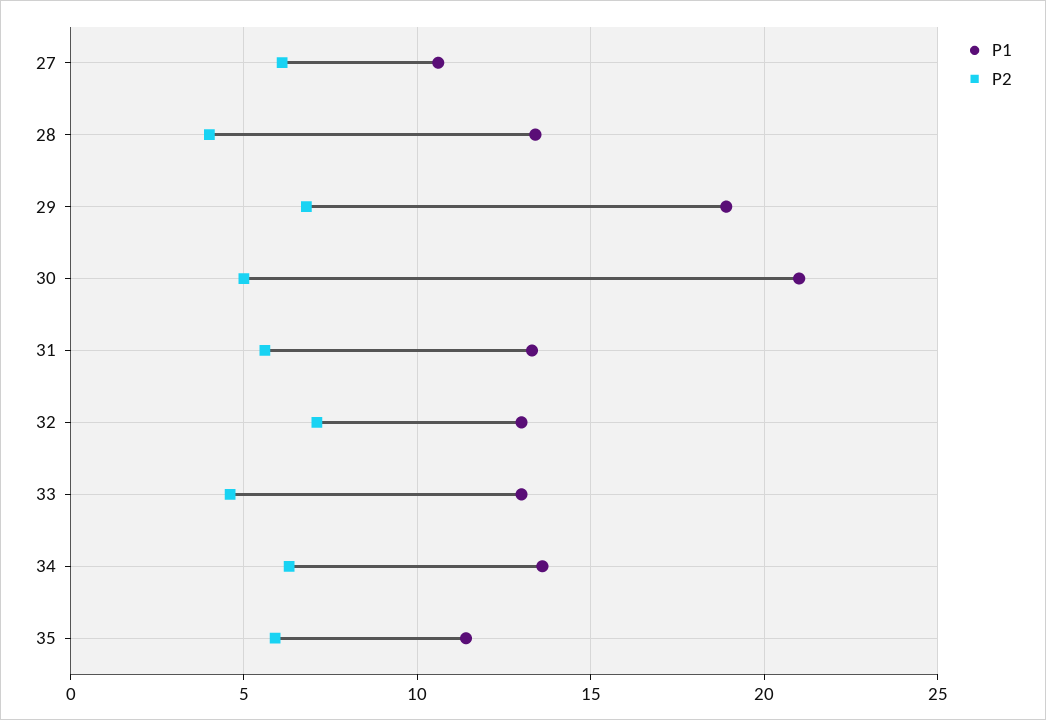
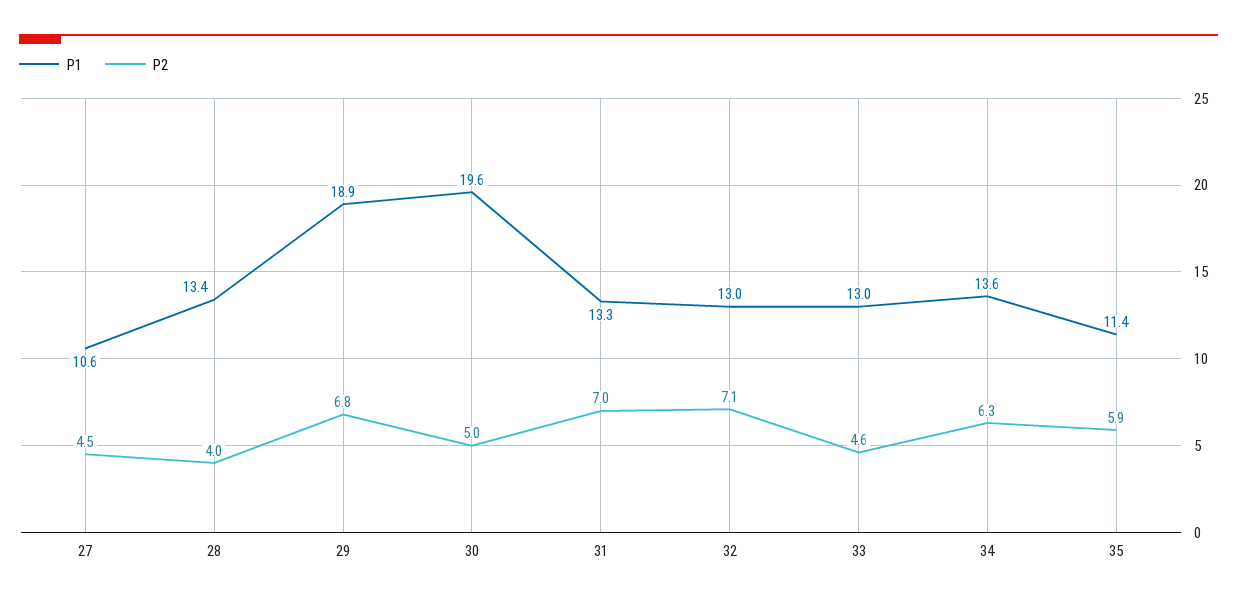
P2, 27: 6 -> 4.5
P1, 30: 21 -> 19.6
P2, 31: 5.5 -> 7

